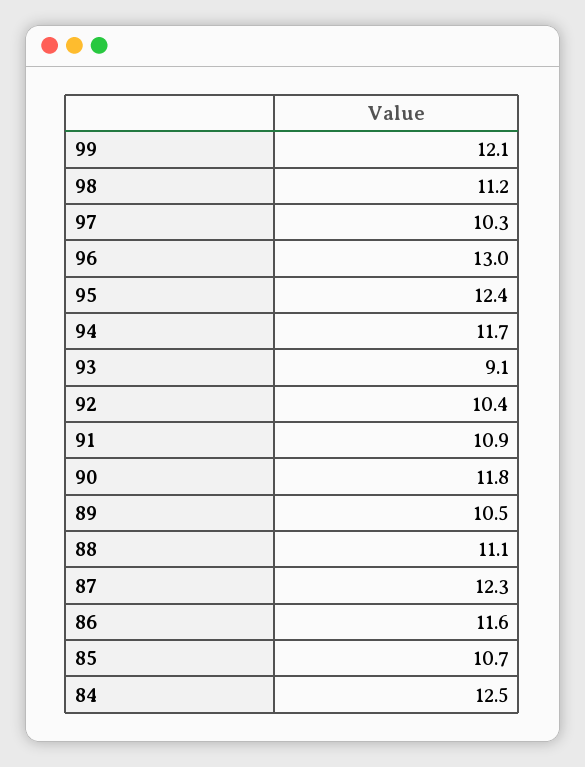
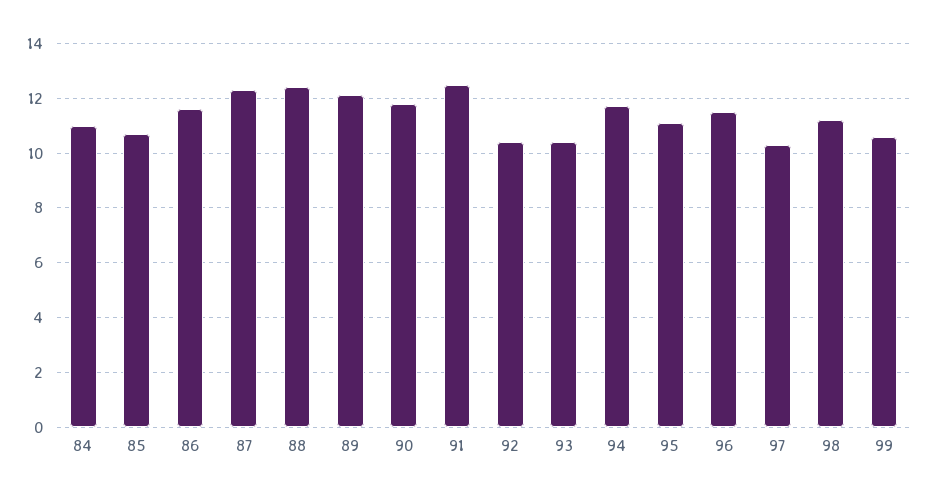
99: 12.1 -> 10.5
96: 13 -> 11.5
95: 12.4 -> 11
93: 9.1 -> 10.5
91: 10.9 -> 12.5
89: 10.5 -> 12
88: 11.1 -> 12.5
84: 12.5 -> 11

